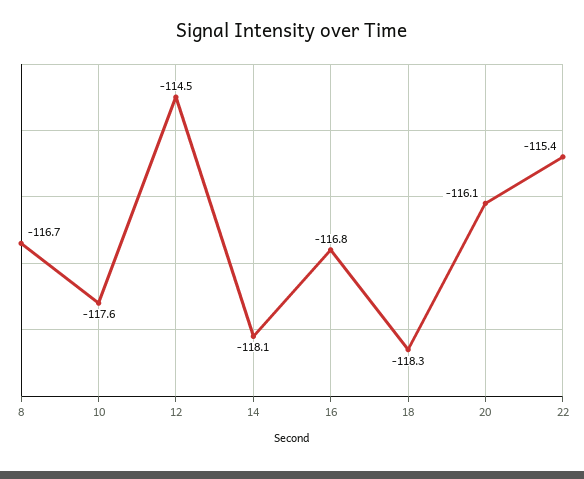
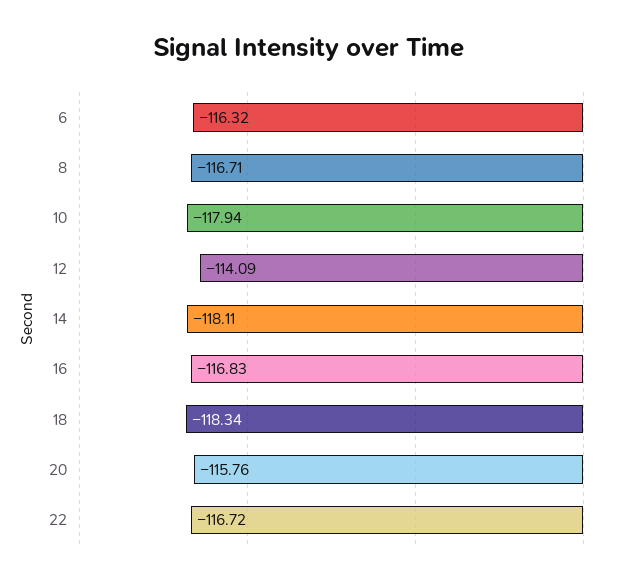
10: -117.6 -> -117.94
12: -114.5 -> -114.09
20: -116.1 -> -115.76
22: -115.4 -> -116.72
6: none -> -116.32

